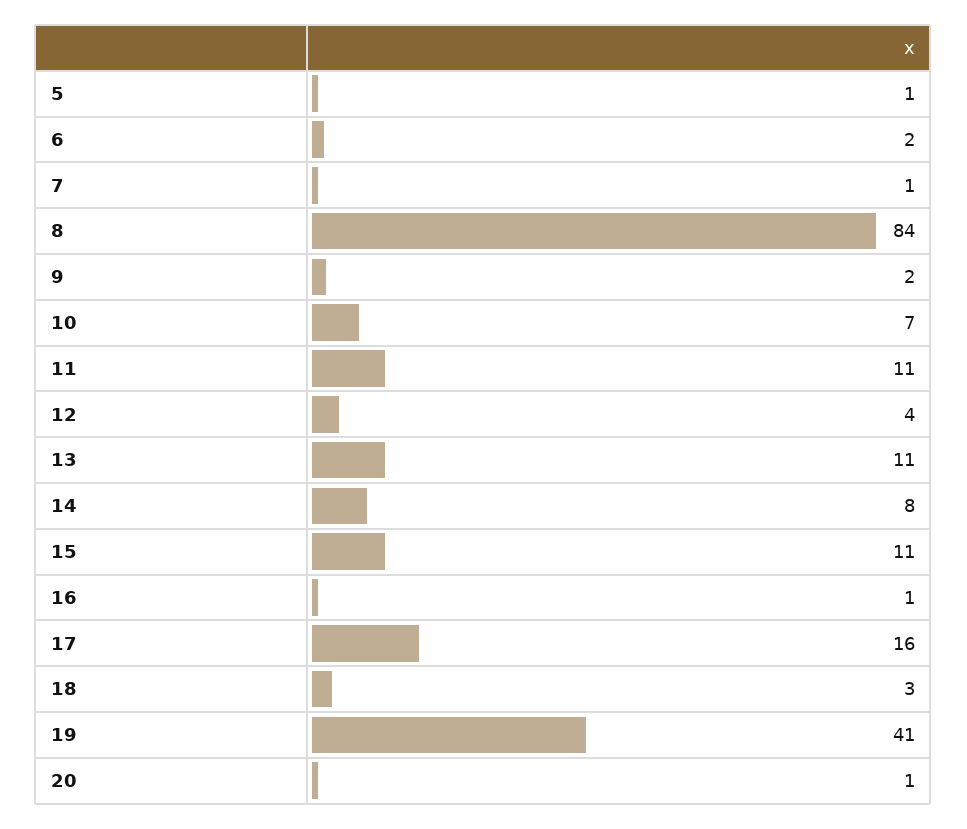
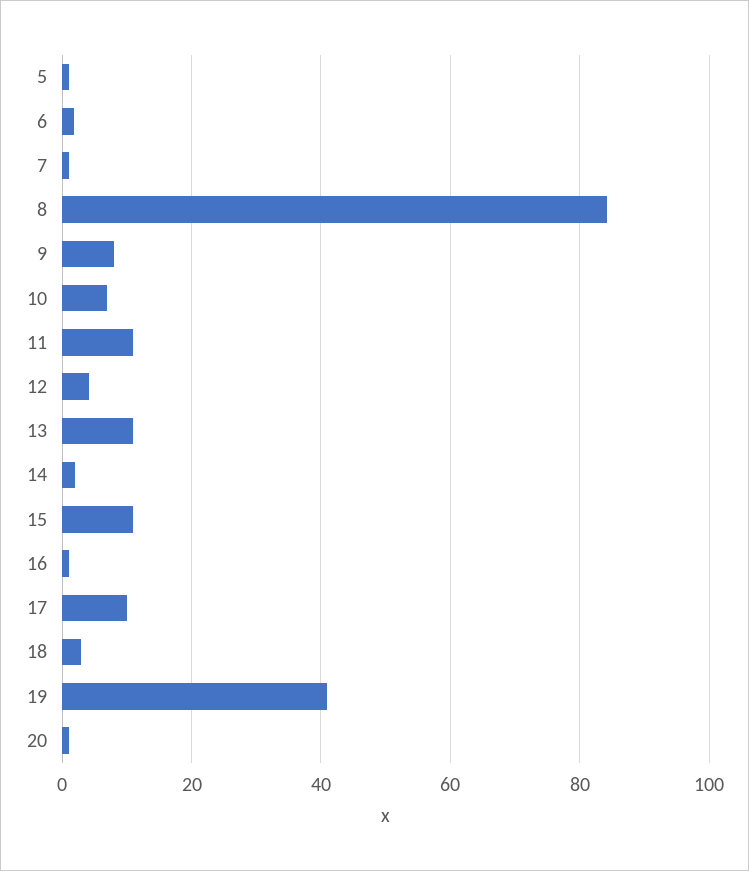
9: 2 -> 8
14: 8 -> 2
17: 16 -> 10

